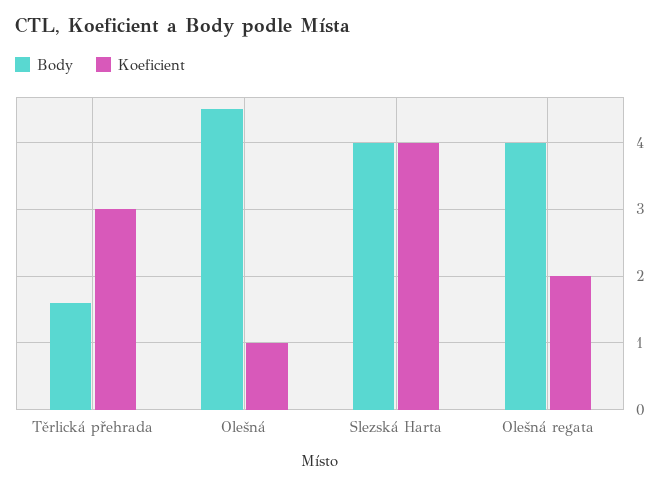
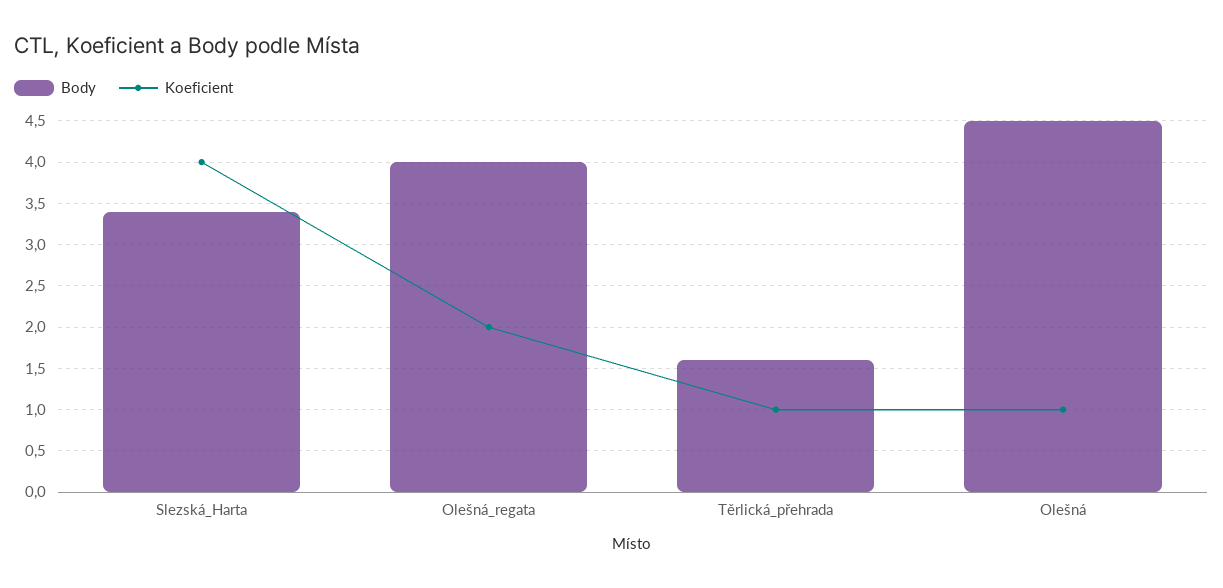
Koeficient, Těrlická přehrada: 3 -> 1
Body, Slezská Harta: 4 -> 3.4

